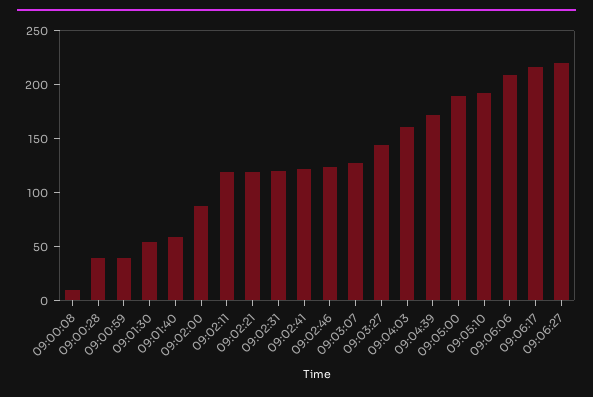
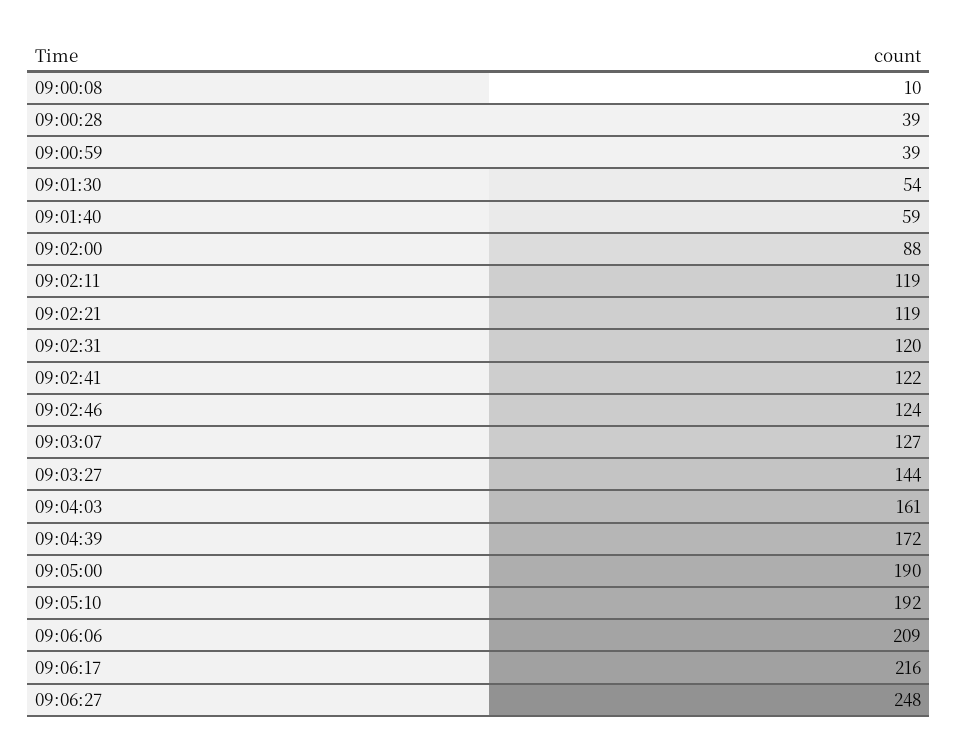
09:06:27: 220 -> 248

